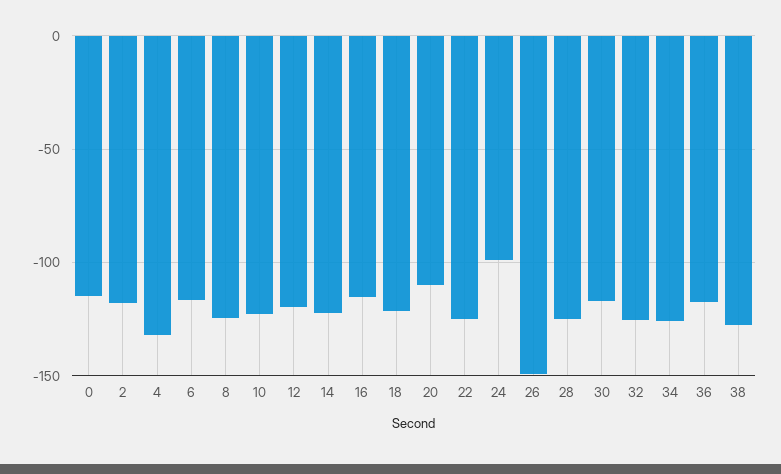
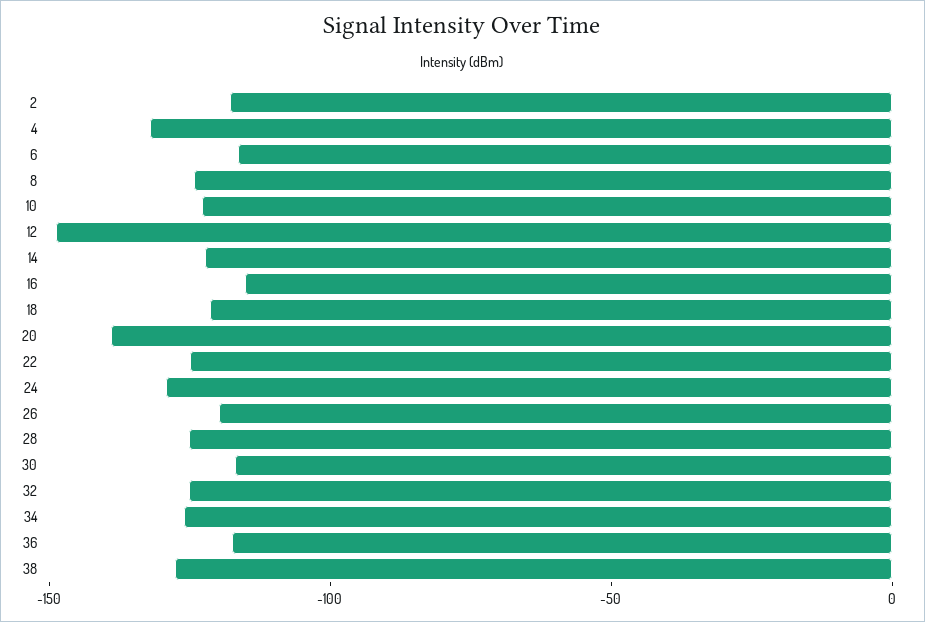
0: -115 -> none
12: -120 -> -150
20: -110 -> -140
24: -100 -> -130
26: -150 -> -120

